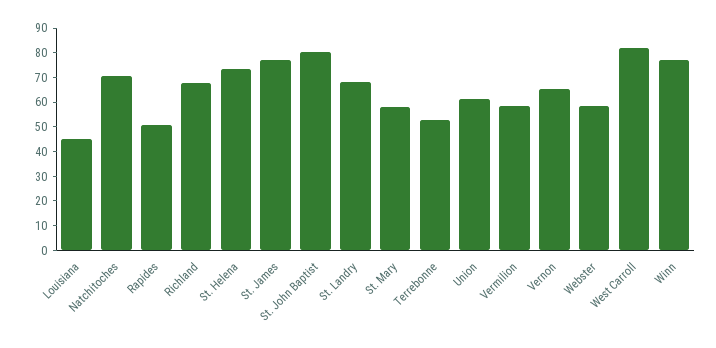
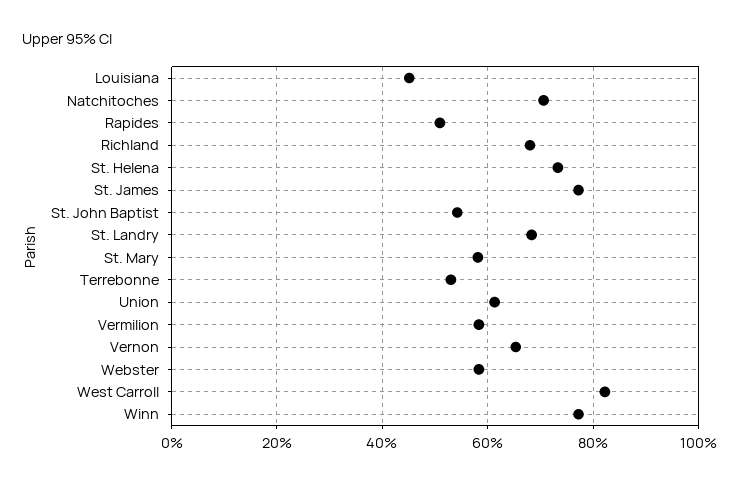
St. John Baptist: 80 -> 54

